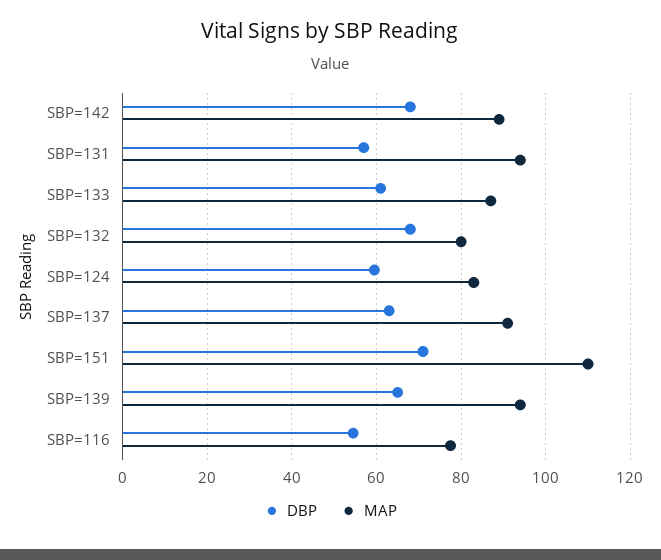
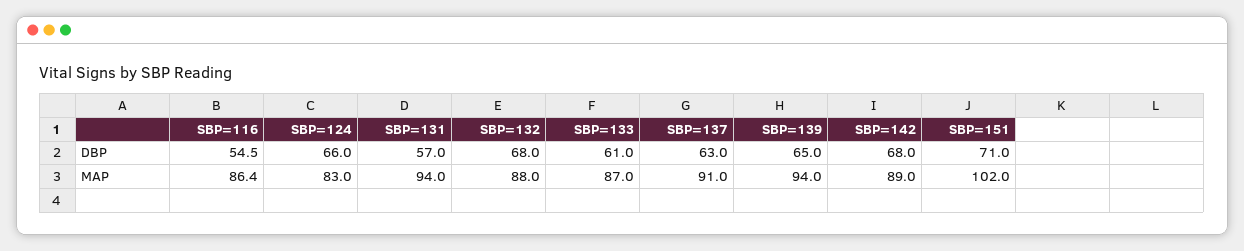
MAP, SBP=132: 80 -> 88
DBP, SBP=124: 60 -> 66
MAP, SBP=151: 110 -> 102
MAP, SBP=116: 78 -> 86.4

